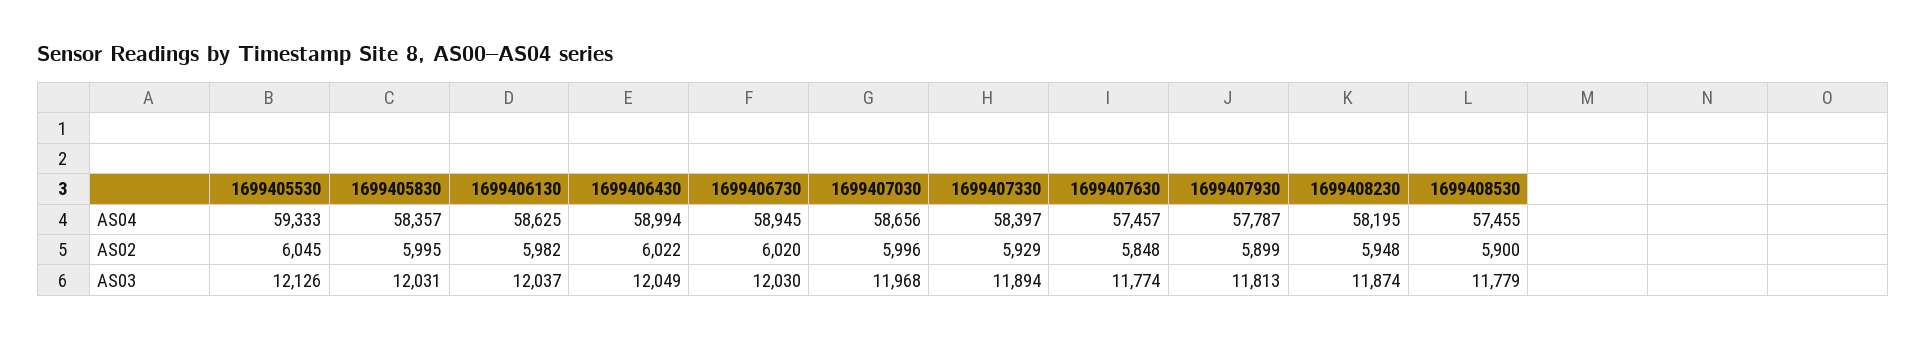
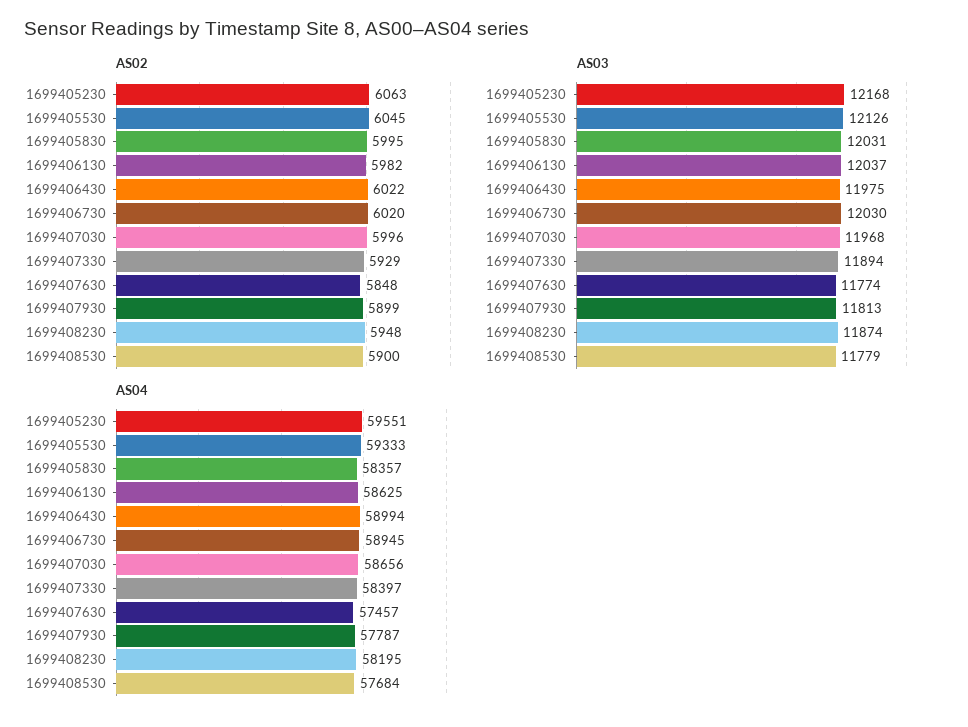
AS04, 1699408530: 57455 -> 57684
AS03, 1699406430: 12049 -> 11975
AS02, 1699405230: none -> 6063
AS03, 1699405230: none -> 12168
AS04, 1699405230: none -> 59551

